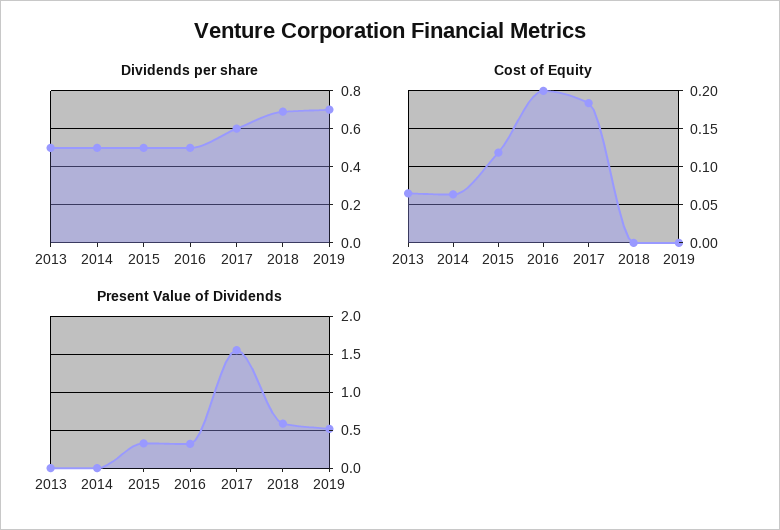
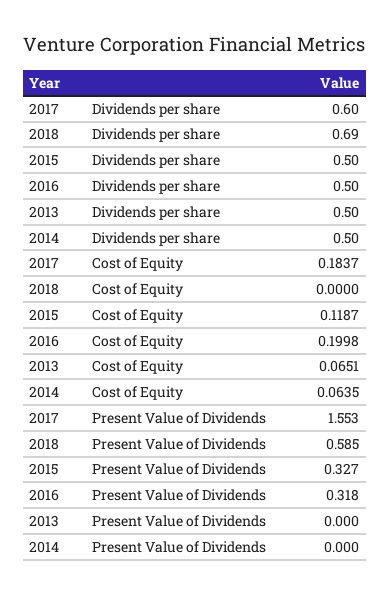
Dividends per share, 2019: 0.7 -> none
Cost of Equity, 2019: 0 -> none
Present Value of Dividends, 2019: 0.5 -> none

